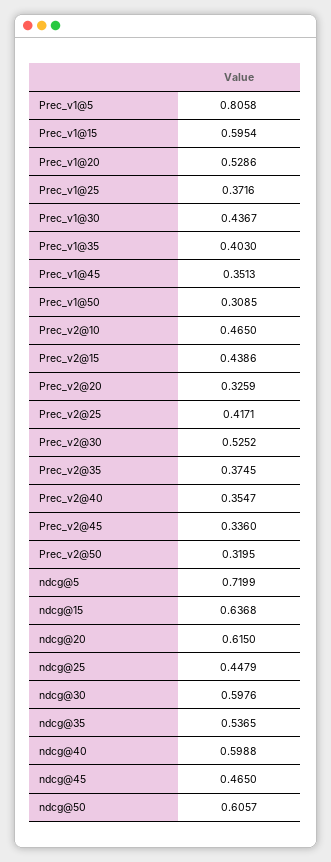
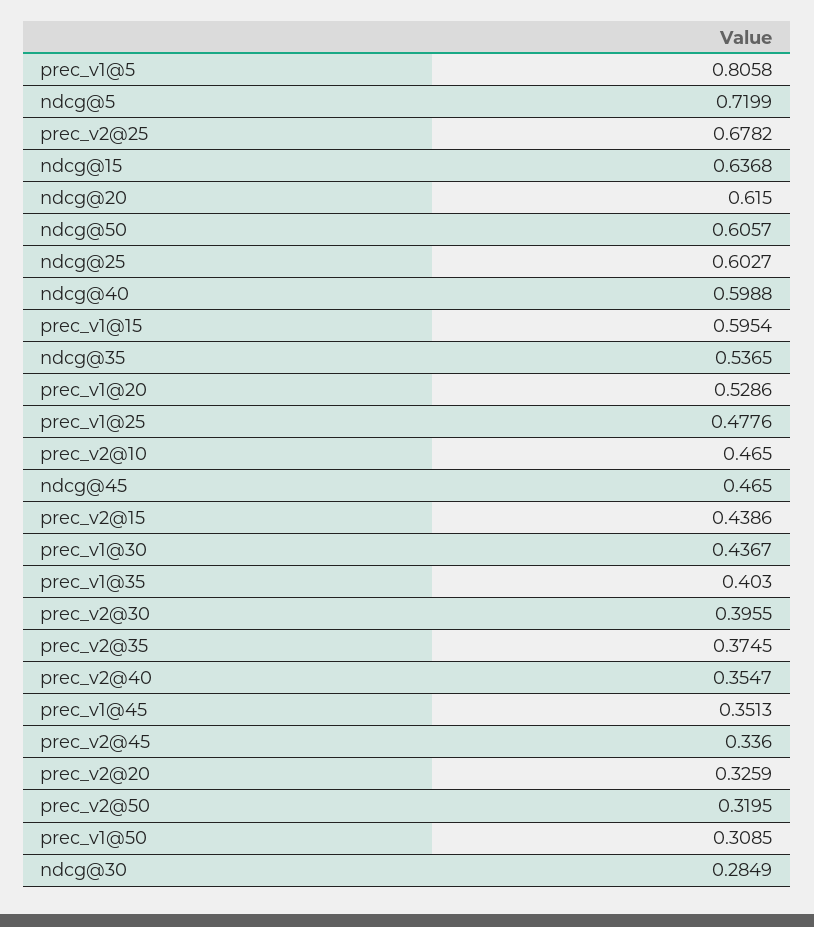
Prec_v1@25: 0.3716 -> 0.4776
Prec_v2@25: 0.4171 -> 0.6782
Prec_v2@30: 0.5252 -> 0.3955
ndcg@25: 0.4479 -> 0.6027
ndcg@30: 0.5976 -> 0.2849

